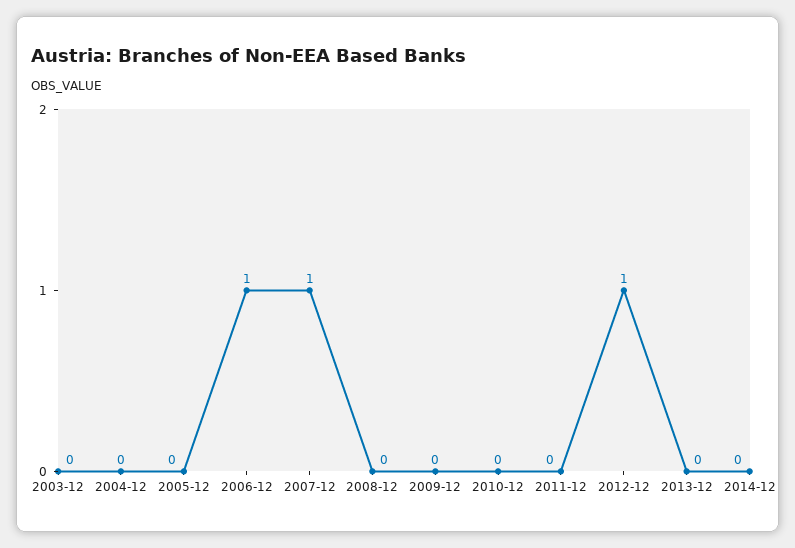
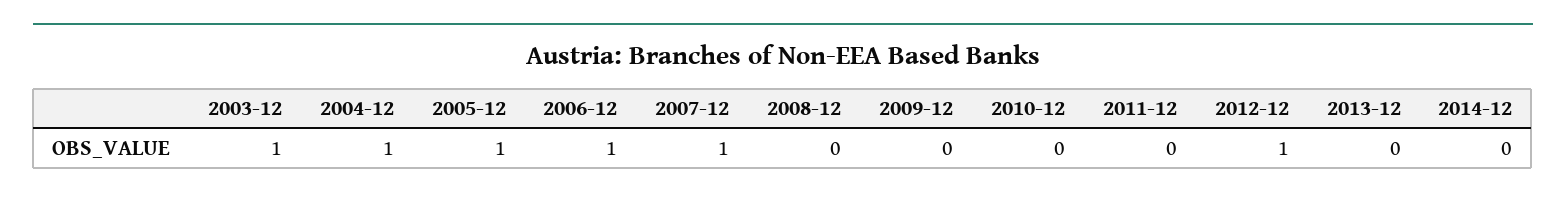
2003-12: 0 -> 1
2004-12: 0 -> 1
2005-12: 0 -> 1

